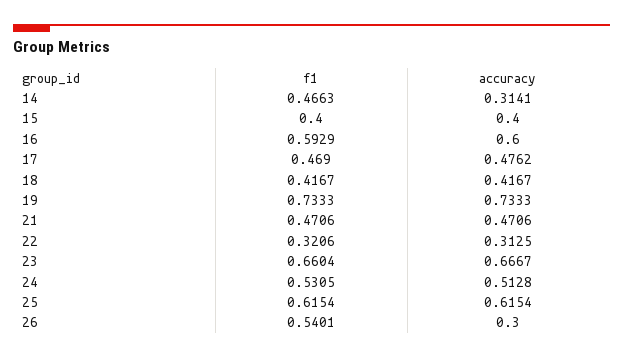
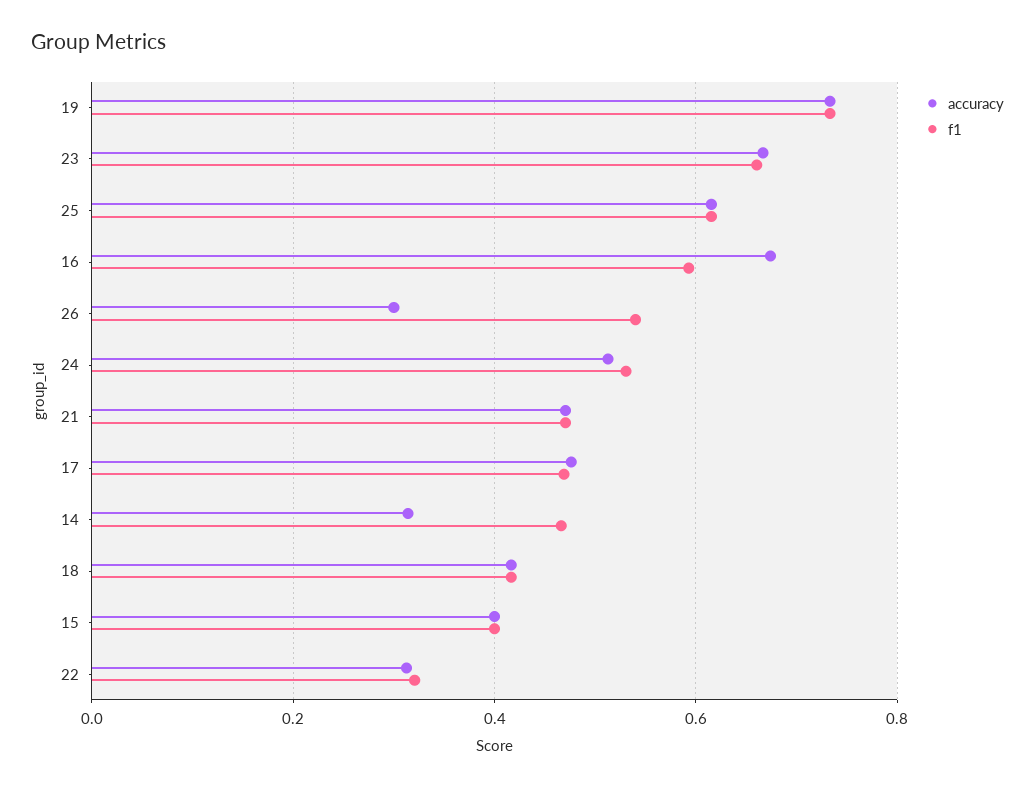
accuracy, 16: 0.6 -> 0.68

